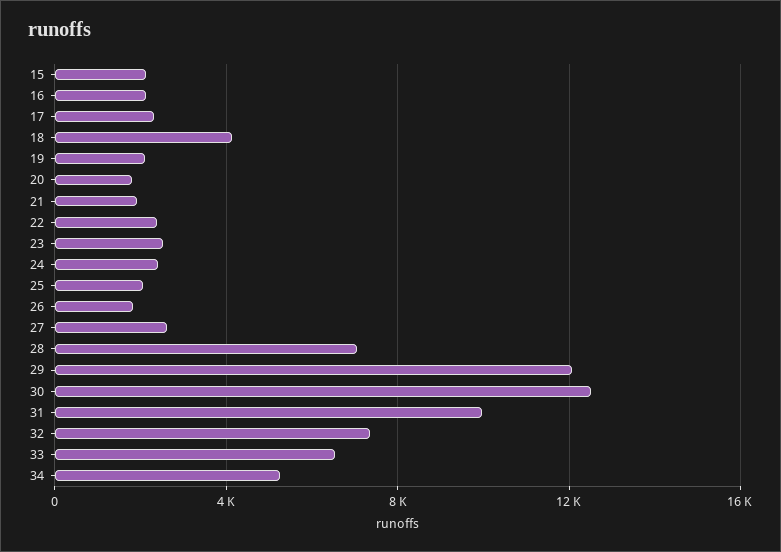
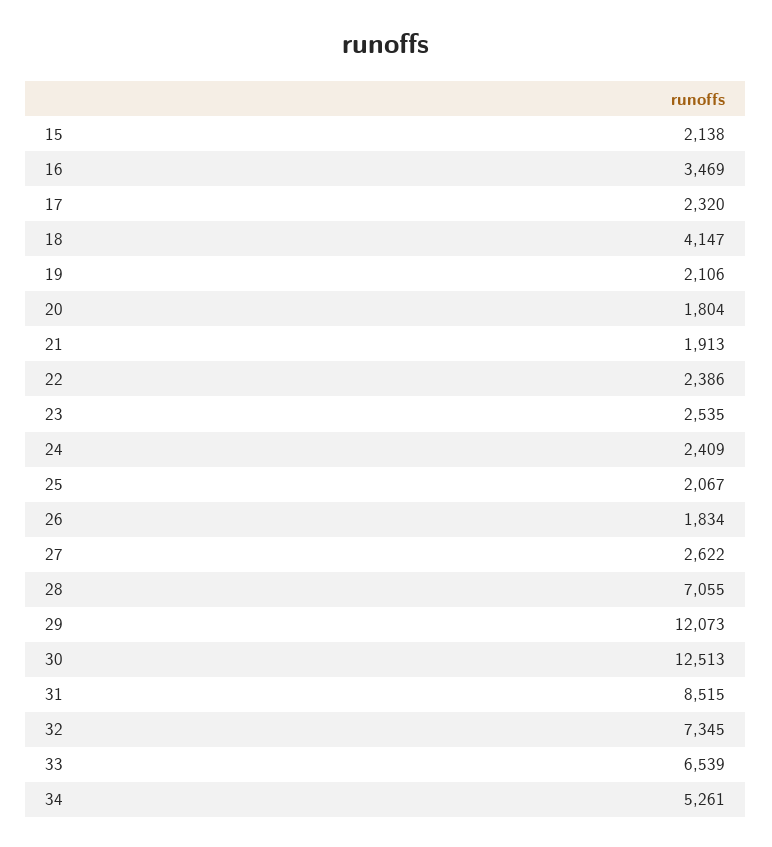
16: 2000 -> 3469
31: 10000 -> 8515

